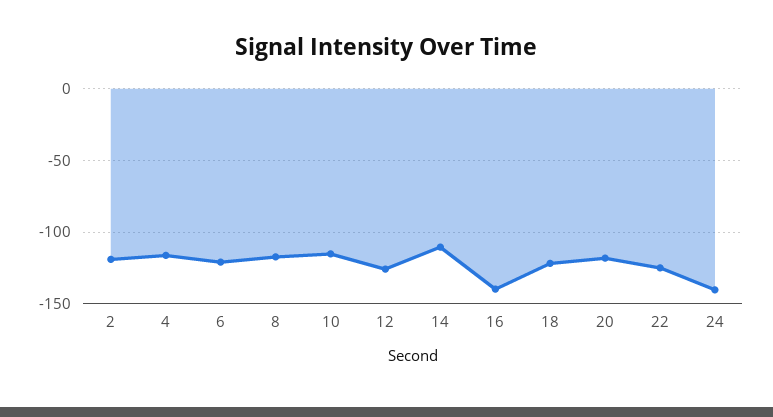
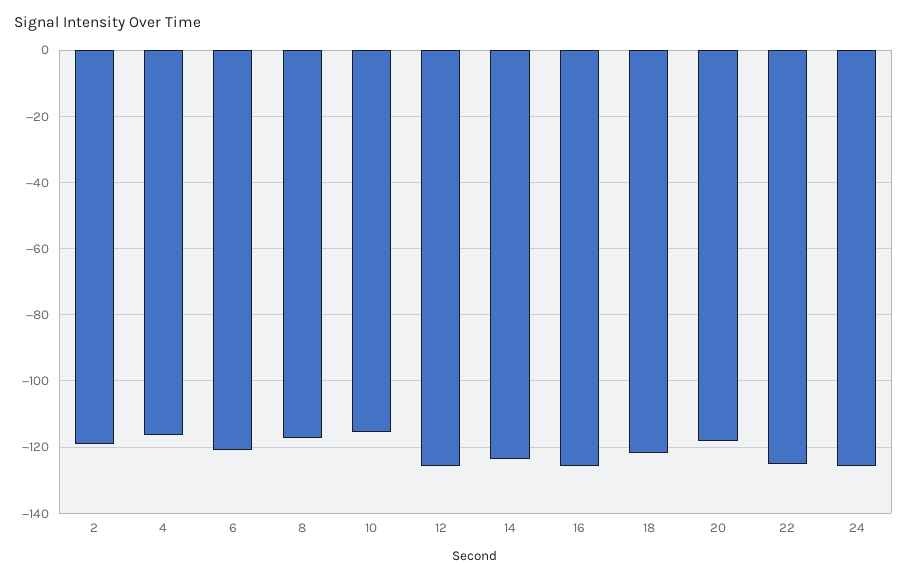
14: -110 -> -124
16: -140 -> -126
24: -140 -> -126

